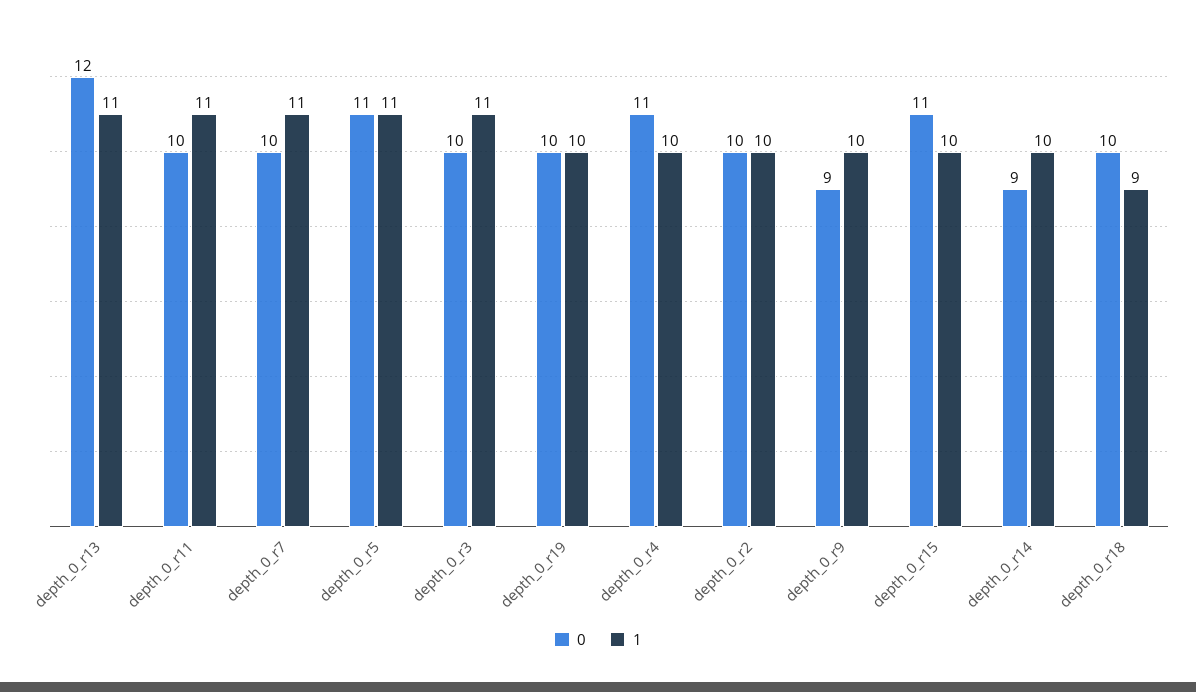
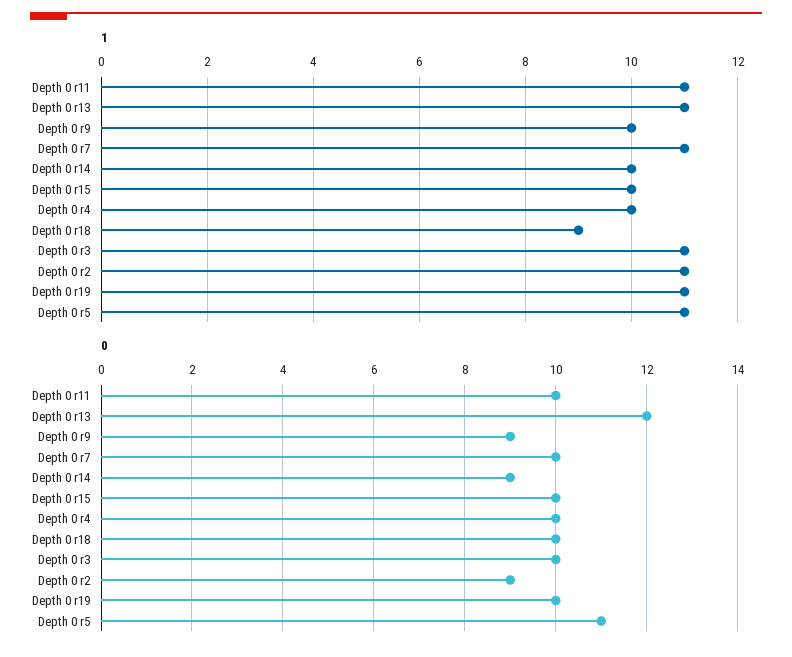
1, depth_0_r19: 10 -> 11
0, depth_0_r4: 11 -> 10
0, depth_0_r2: 10 -> 9
1, depth_0_r2: 10 -> 11
0, depth_0_r15: 11 -> 10

